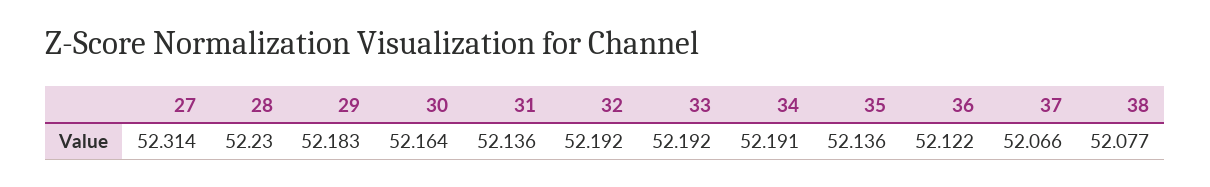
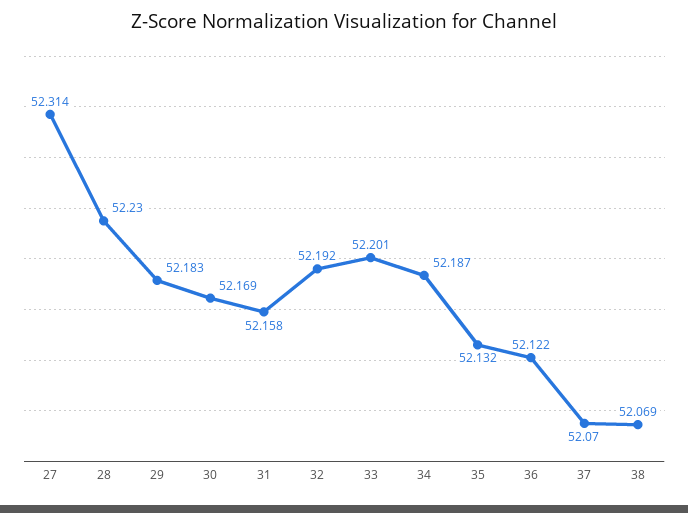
30: 52.164 -> 52.169
31: 52.136 -> 52.158
33: 52.192 -> 52.201
34: 52.191 -> 52.187
35: 52.136 -> 52.132
37: 52.066 -> 52.07
38: 52.077 -> 52.069

